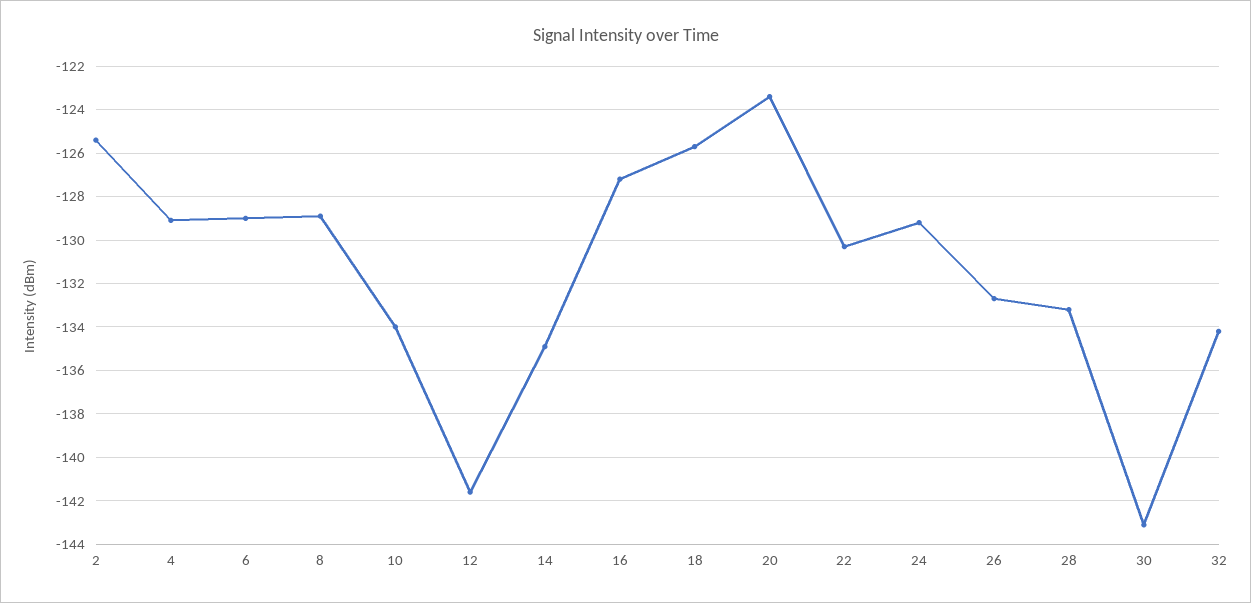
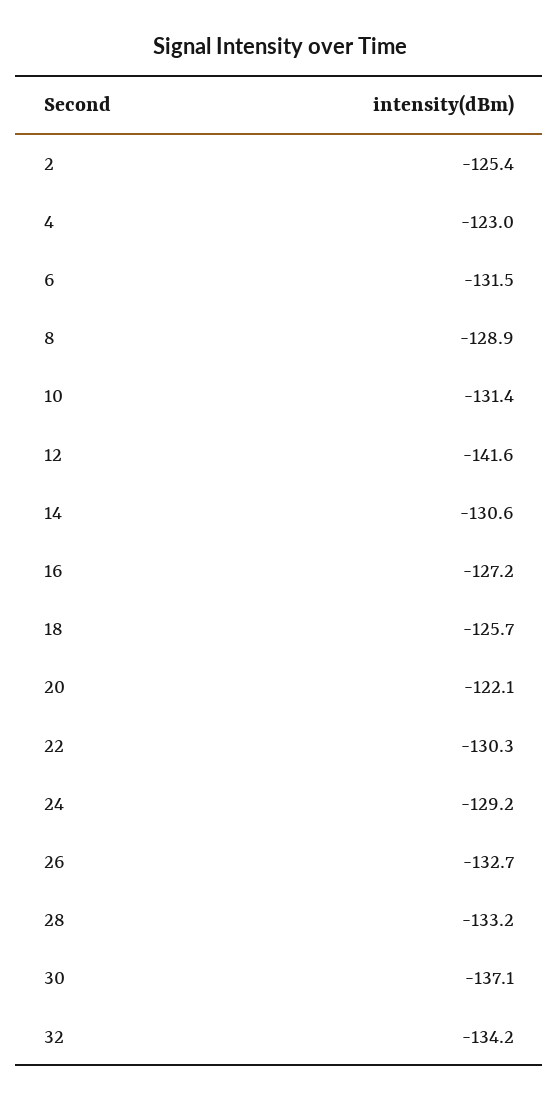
4: -129 -> -123
6: -129 -> -131.5
10: -134 -> -131.4
14: -135 -> -130.6
20: -123.5 -> -122.1
30: -143 -> -137.1

